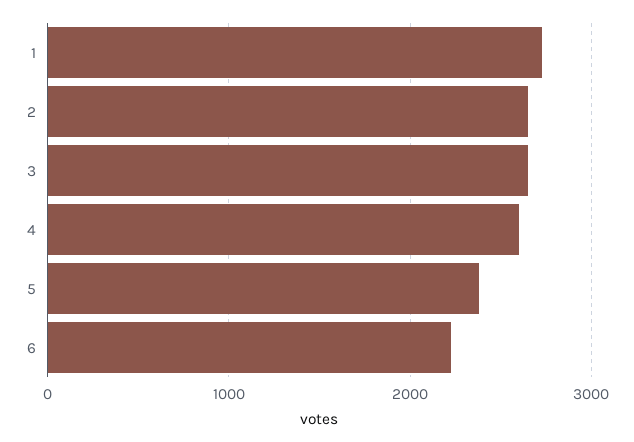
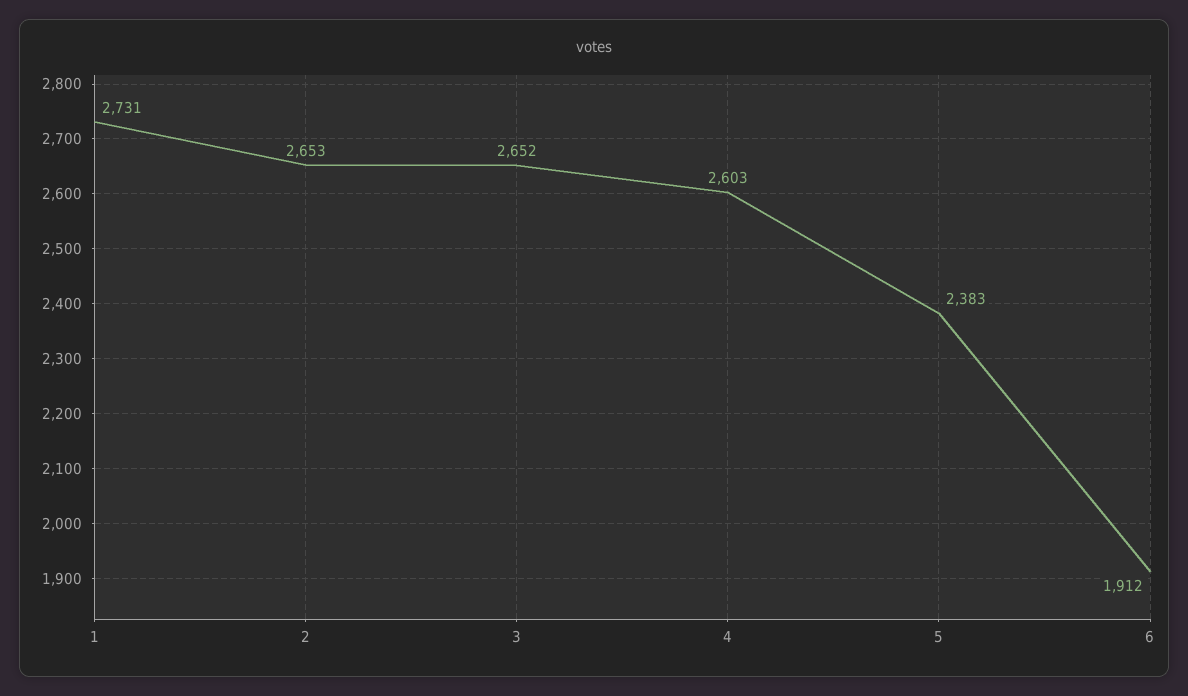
6: 2200 -> 1912

